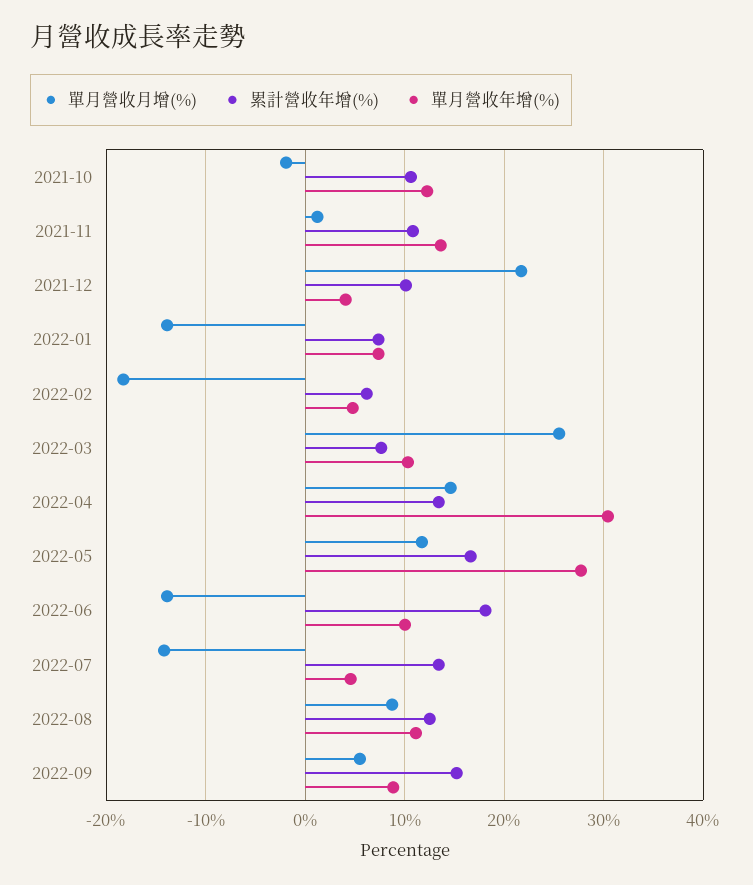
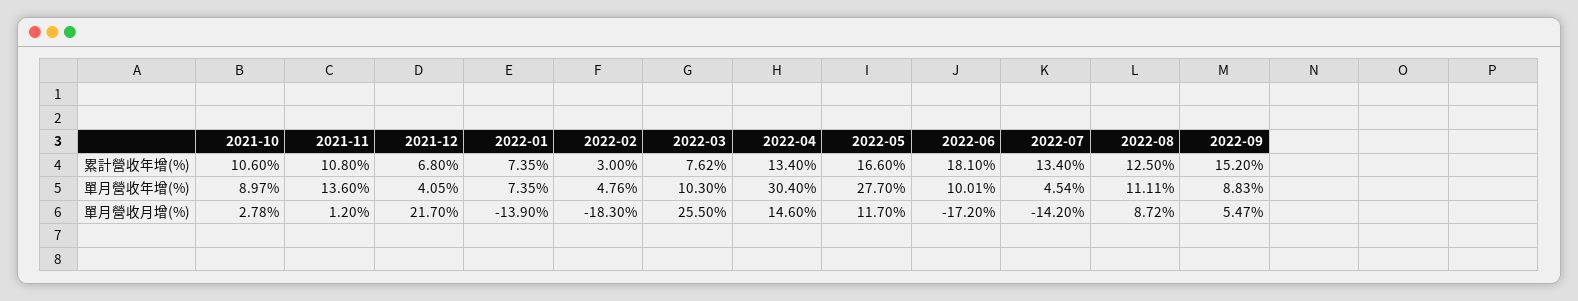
單月營收月增(%), 2021-10: -2 -> 2.78
單月營收年增(%), 2021-10: 12 -> 8.97
累計營收年增(%), 2021-12: 10 -> 6.8
累計營收年增(%), 2022-02: 6 -> 3
單月營收月增(%), 2022-06: -14 -> -17.2

